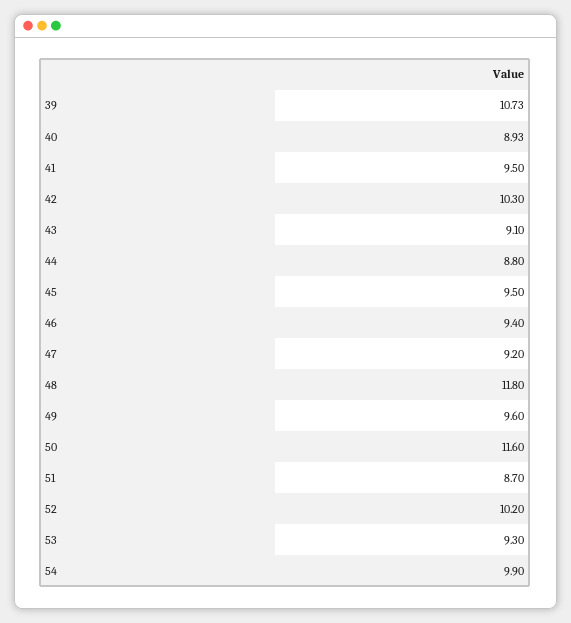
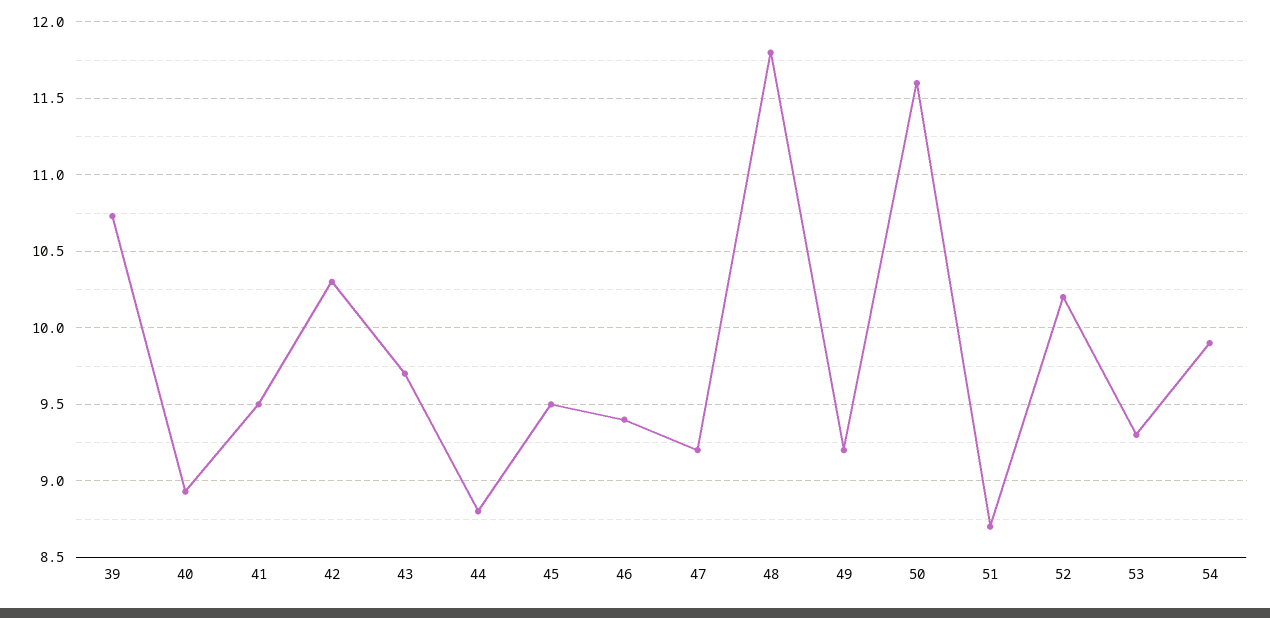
43: 9.1 -> 9.7
49: 9.6 -> 9.2

